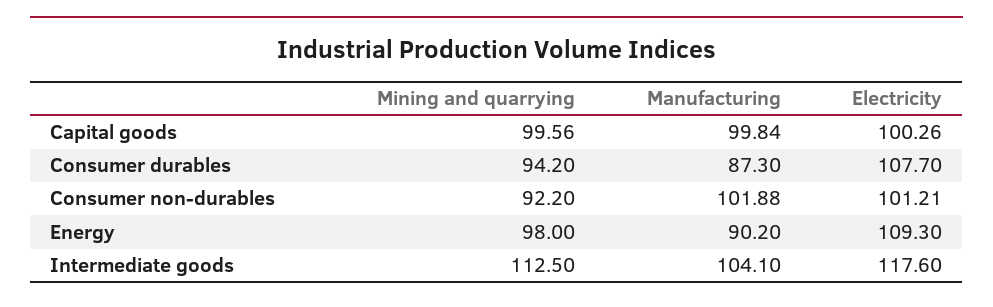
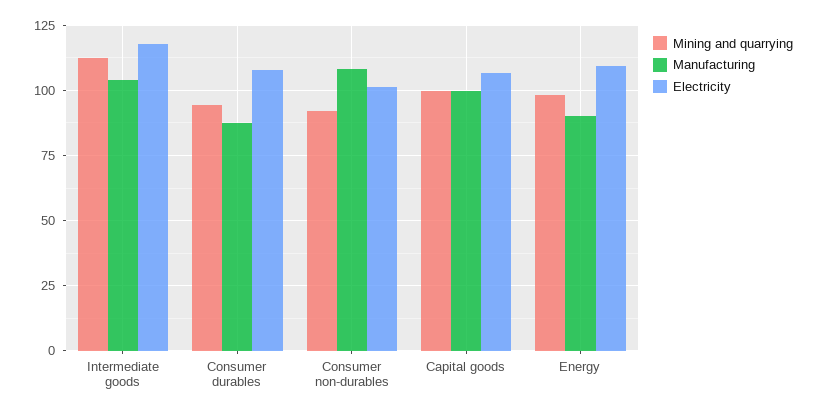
Electricity, Capital goods: 100.26 -> 107.5
Manufacturing, Consumer non-durables: 101.88 -> 107.5

